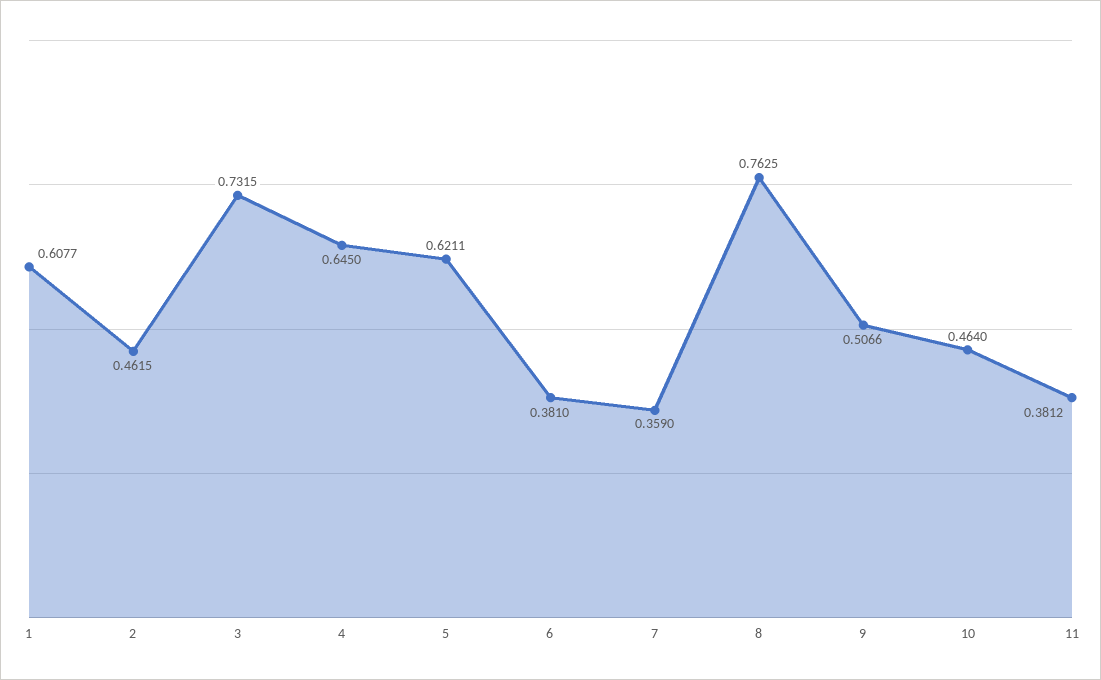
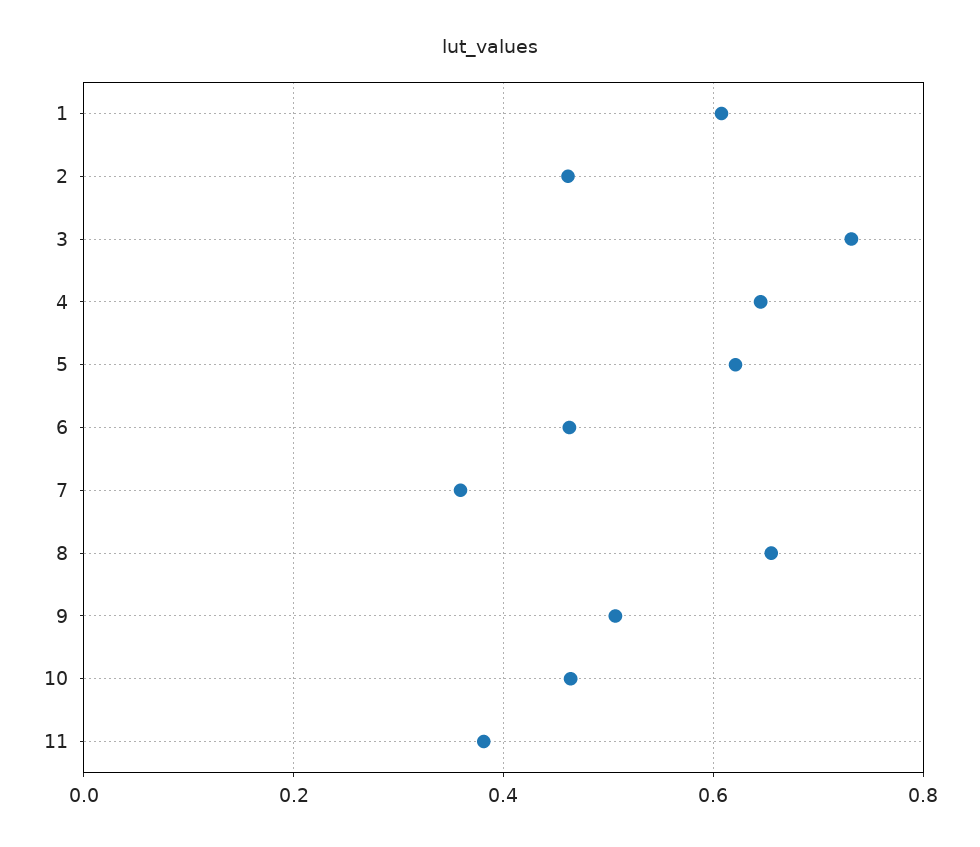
6: 0.381 -> 0.46
8: 0.7625 -> 0.66

